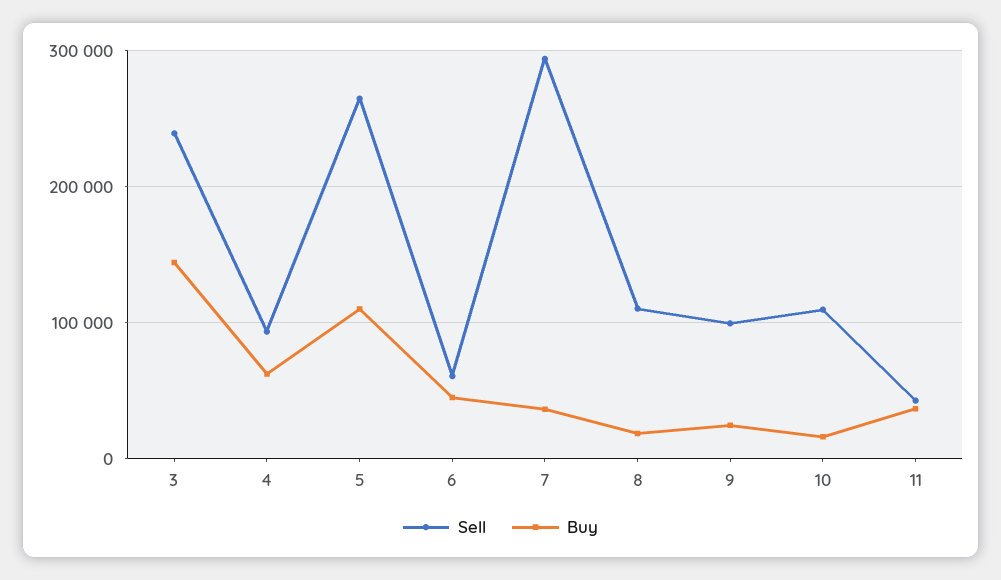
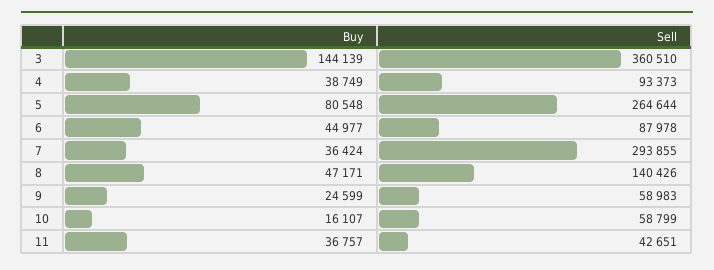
Sell, 3: 240000 -> 360510
Buy, 4: 60000 -> 38749
Buy, 5: 110000 -> 80548
Sell, 6: 60000 -> 87978
Sell, 8: 110000 -> 140426
Buy, 8: 20000 -> 47171
Sell, 9: 100000 -> 58983
Sell, 10: 110000 -> 58799

